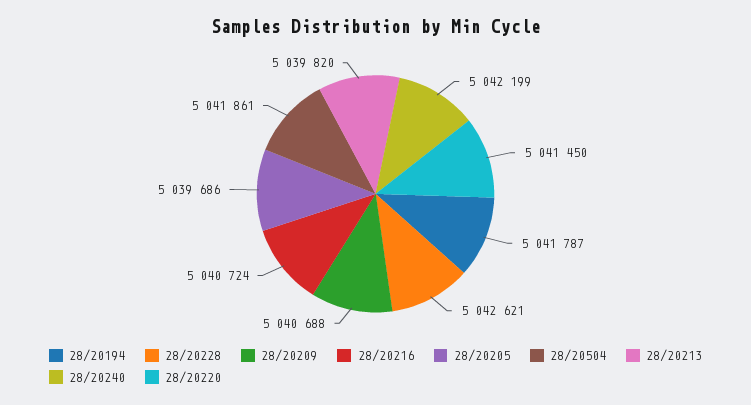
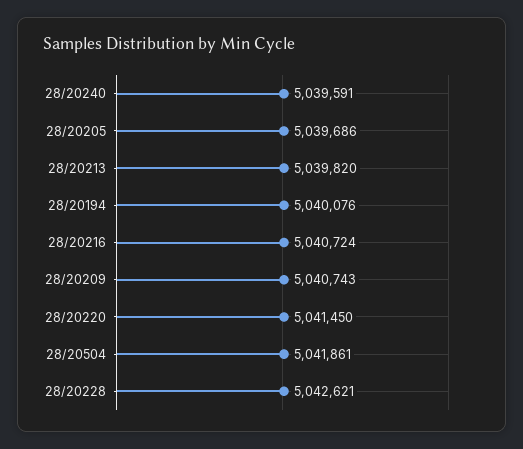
28/20194: 5041787 -> 5040076
28/20209: 5040688 -> 5040743
28/20240: 5042199 -> 5039591

